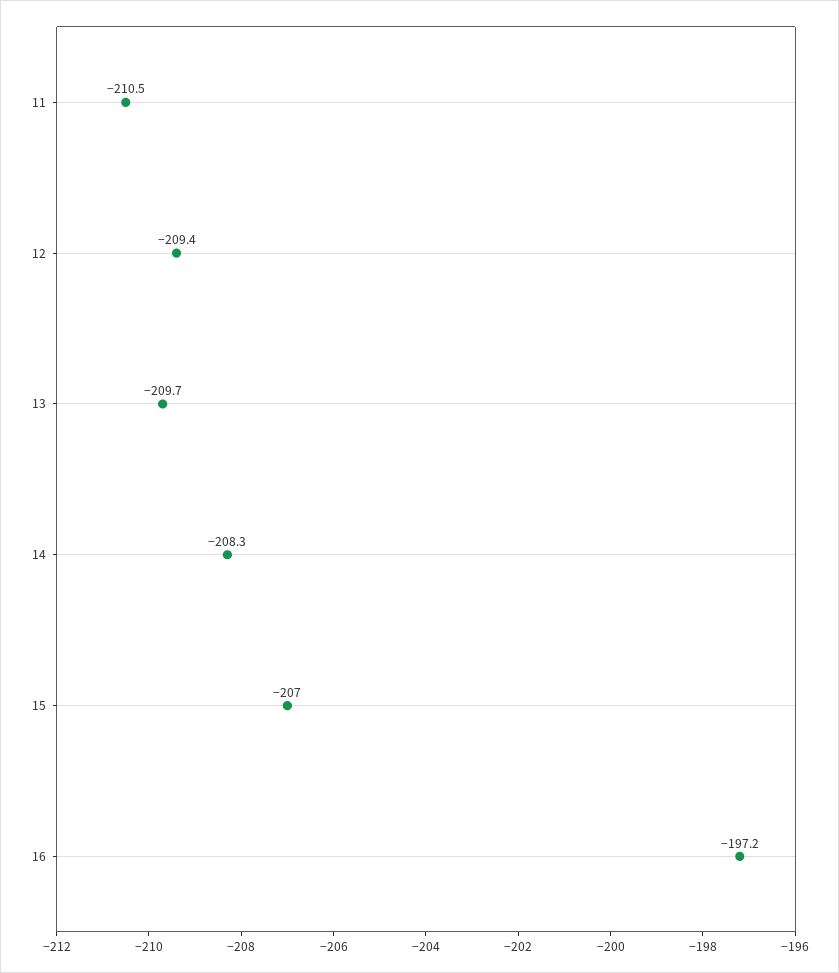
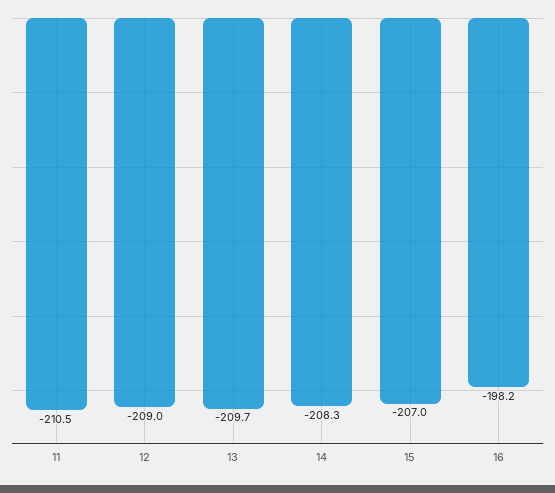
12: -209.4 -> -209
16: -197.2 -> -198.2

